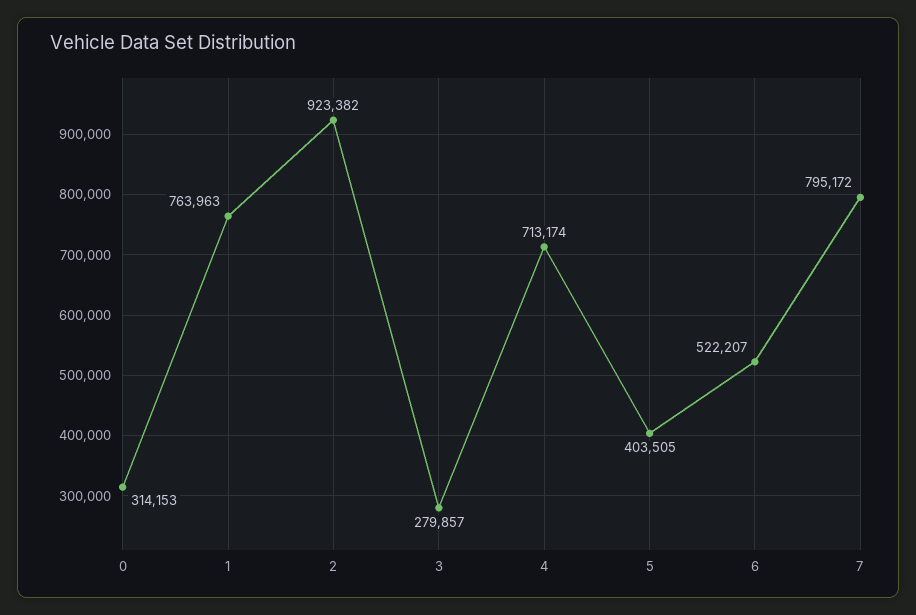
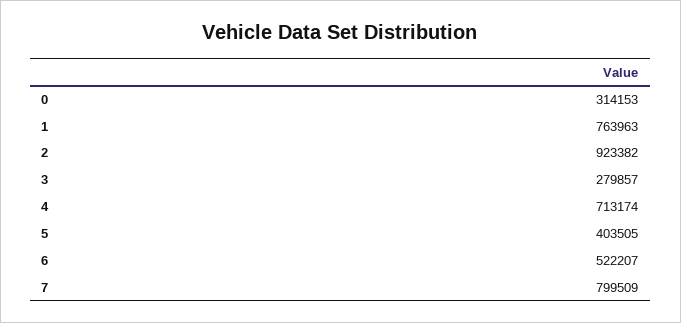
7: 795172 -> 799509

